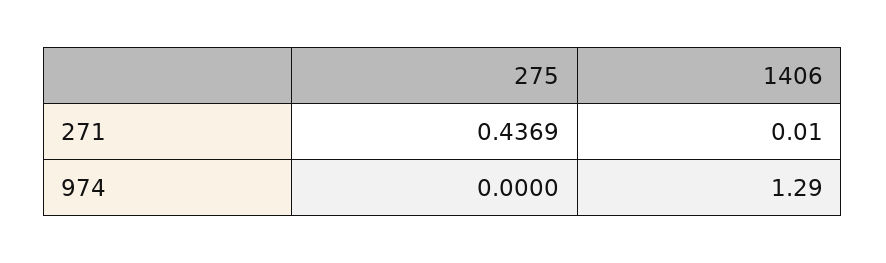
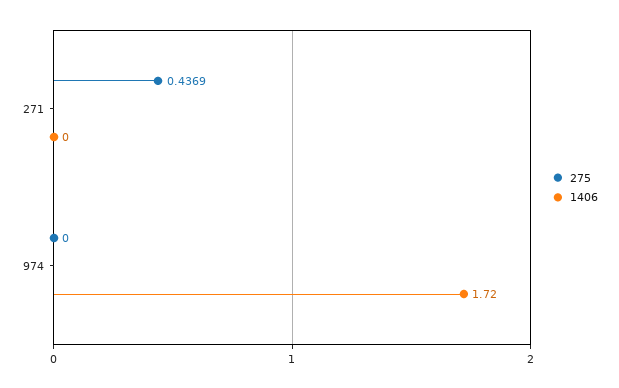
1406, 271: 0.01 -> 0
1406, 974: 1.29 -> 1.72

